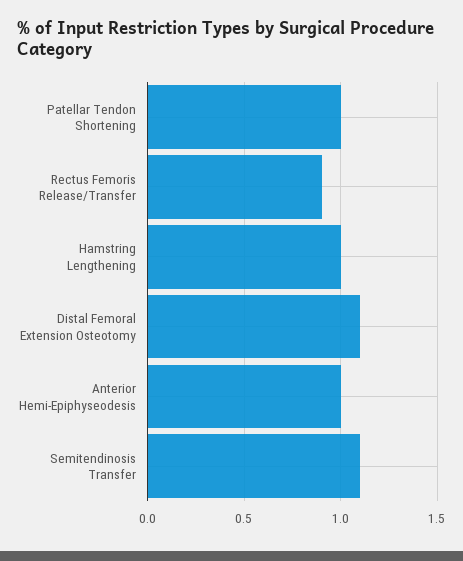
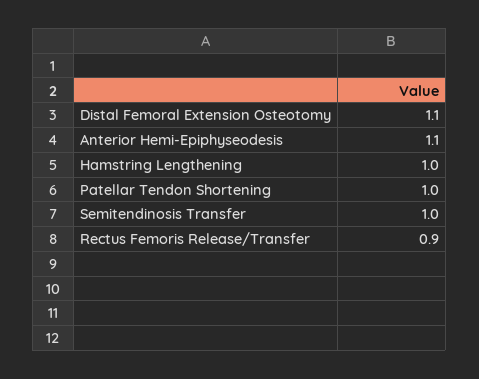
Anterior Hemi-Epiphyseodesis: 1 -> 1.1
Semitendinosis Transfer: 1.1 -> 1

